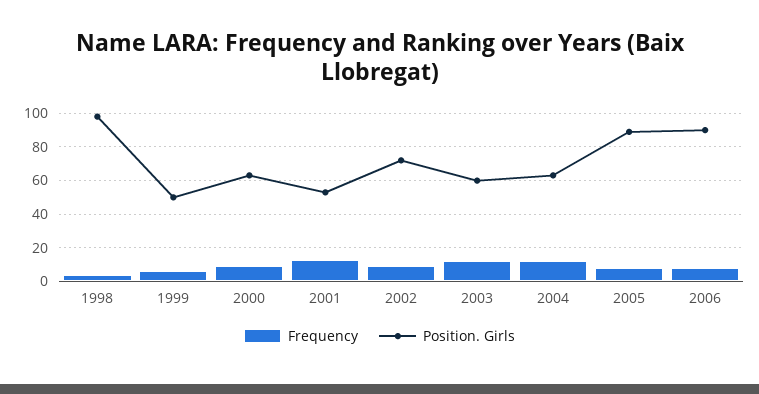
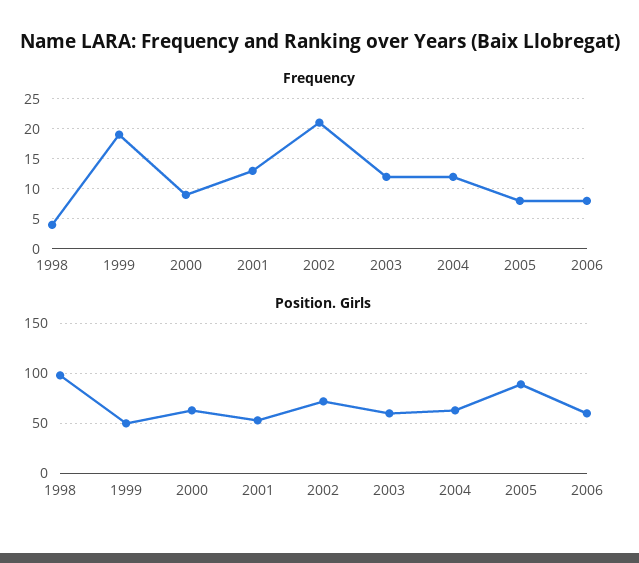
Frequency, 1999: 5 -> 19
Frequency, 2002: 10 -> 21
Position. Girls, 2006: 90 -> 60

